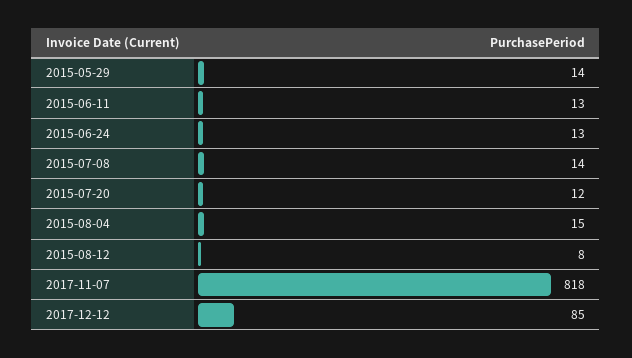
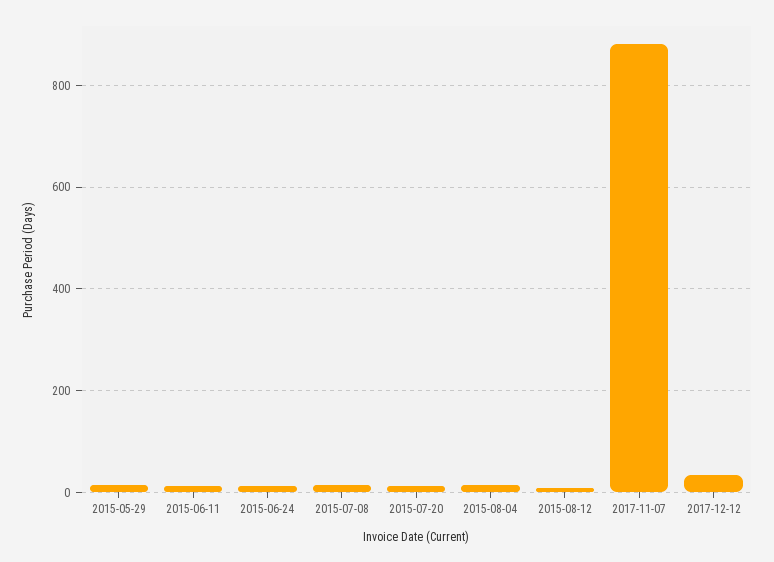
2017-11-07: 818 -> 880
2017-12-12: 85 -> 40

